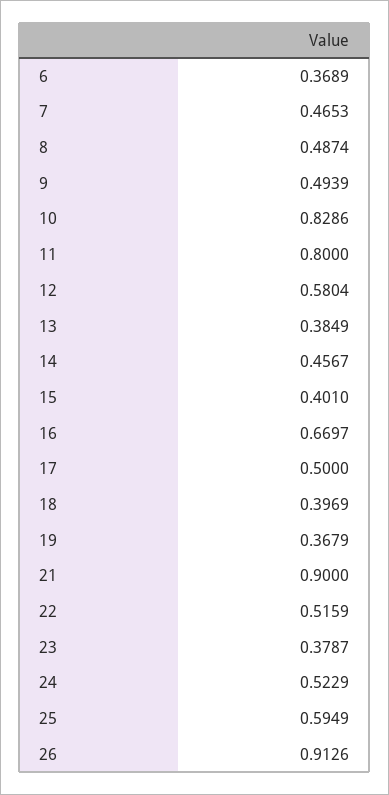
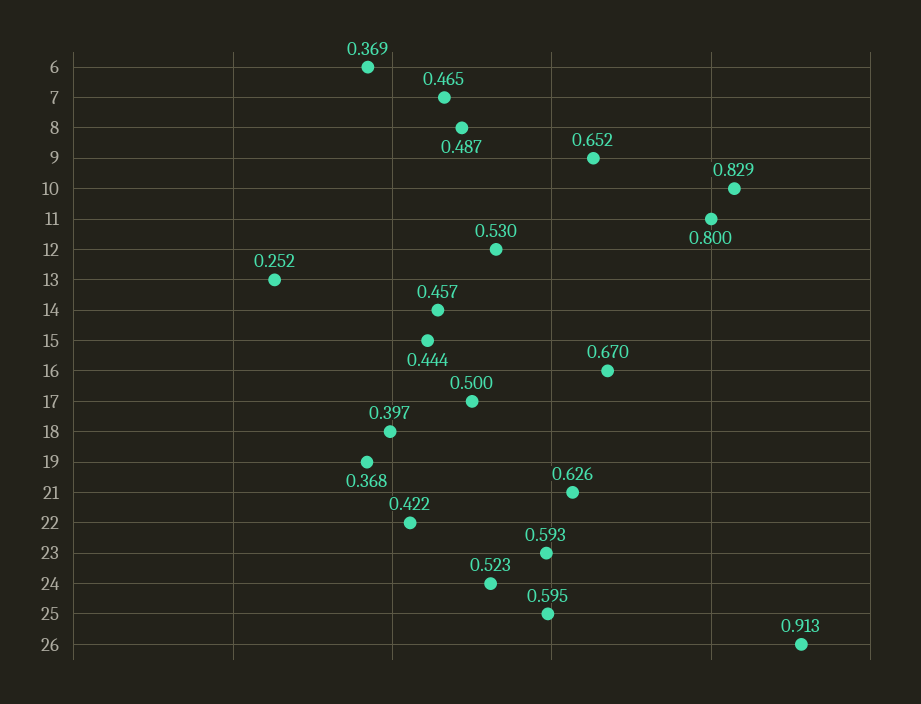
9: 0.4939 -> 0.652
12: 0.5804 -> 0.53
13: 0.3849 -> 0.252
15: 0.401 -> 0.444
21: 0.9 -> 0.626
22: 0.5159 -> 0.422
23: 0.3787 -> 0.593

